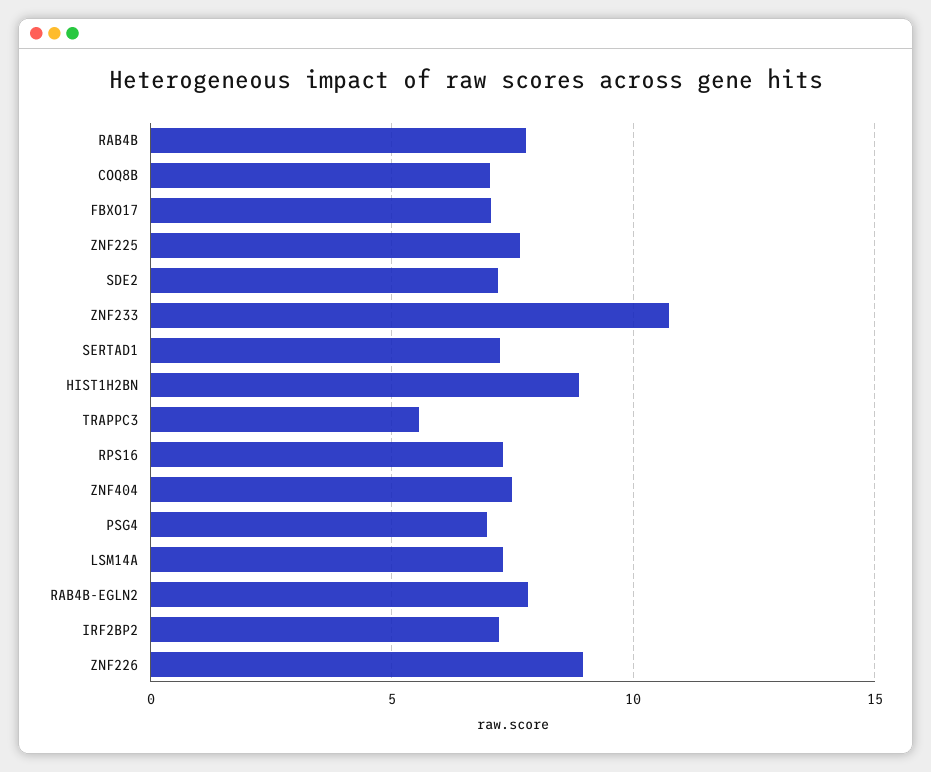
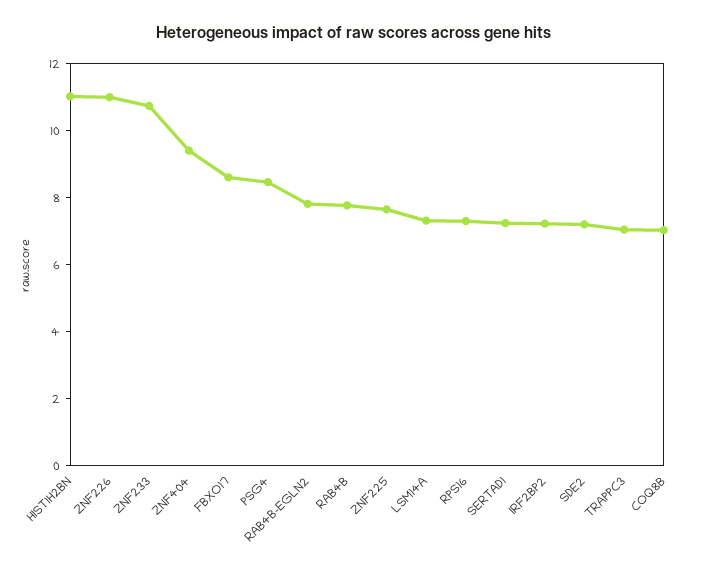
FBXO17: 7 -> 8.5
HIST1H2BN: 9 -> 11
TRAPPC3: 5.5 -> 7
ZNF404: 7.5 -> 9.5
PSG4: 7 -> 8.5
ZNF226: 9 -> 11

